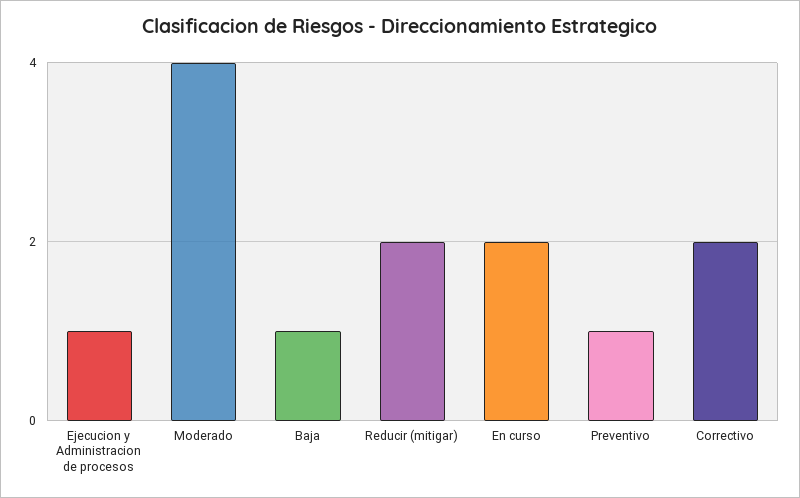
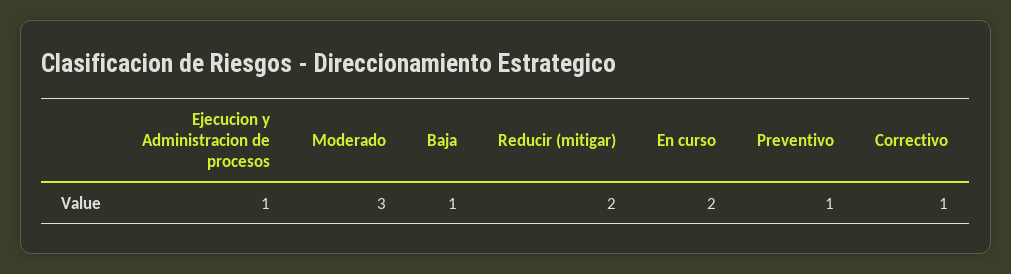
Moderado: 4 -> 3
Correctivo: 2 -> 1

